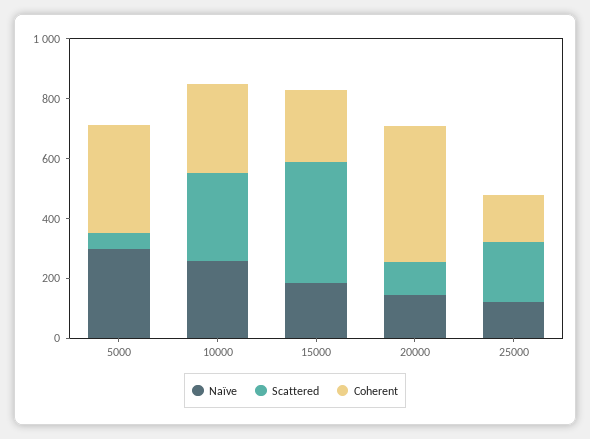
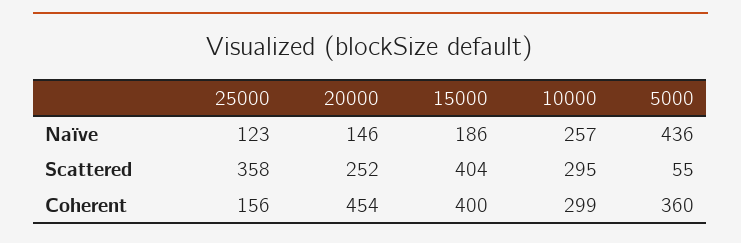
Naïve, 5000: 300 -> 436
Coherent, 15000: 250 -> 400
Scattered, 20000: 100 -> 252
Scattered, 25000: 200 -> 358

